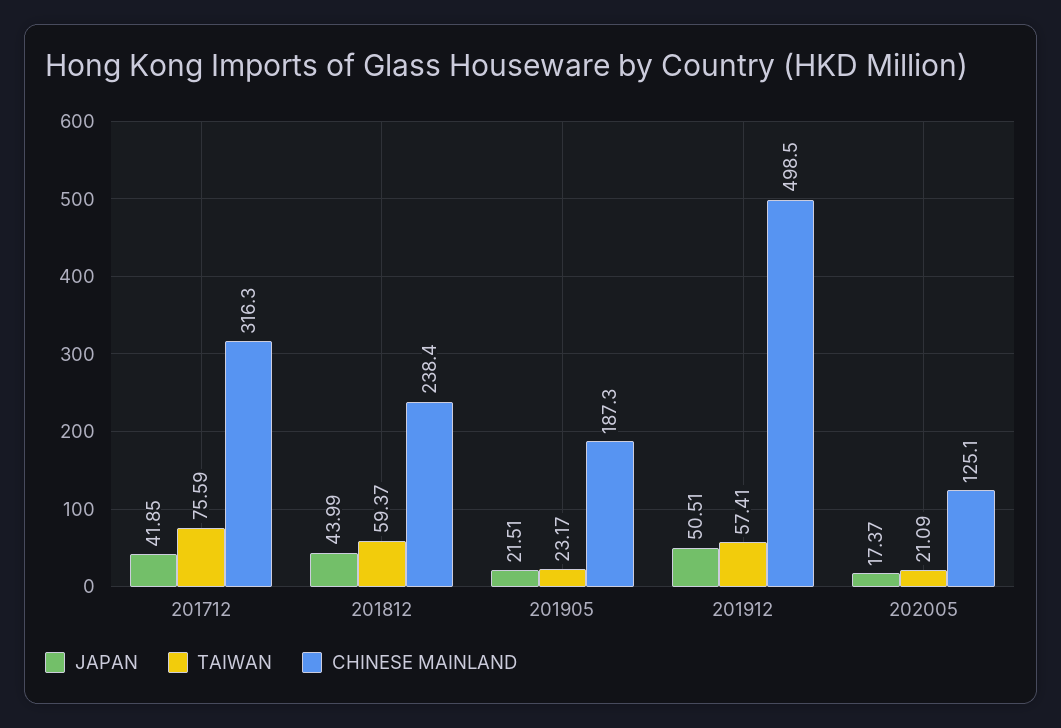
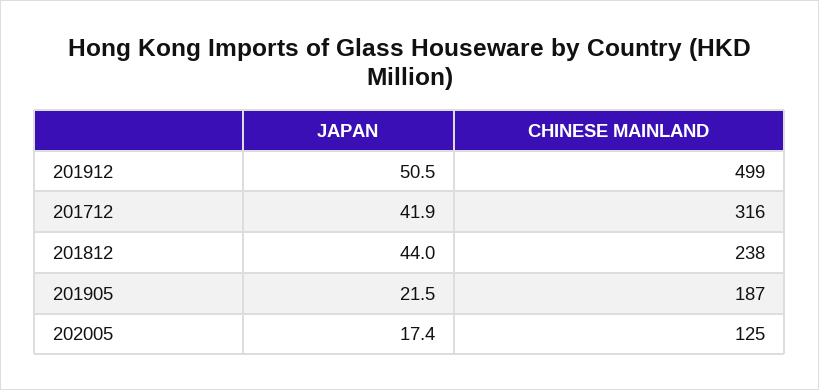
TAIWAN, 201712: 75.59 -> none
TAIWAN, 201812: 59.37 -> none
TAIWAN, 201905: 23.17 -> none
TAIWAN, 201912: 57.41 -> none
TAIWAN, 202005: 21.09 -> none

